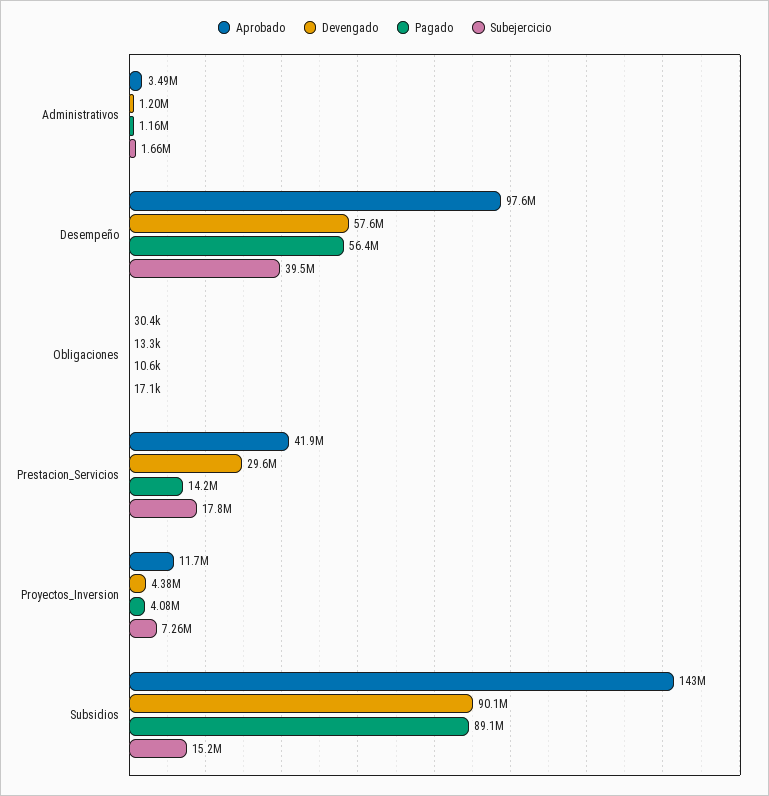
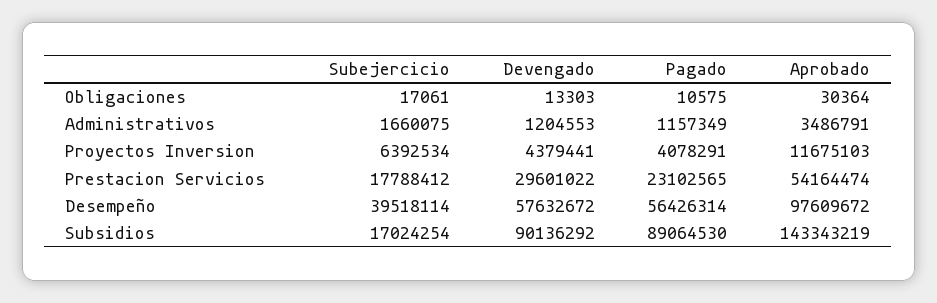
Aprobado, Prestacion_Servicios: 41900000 -> 54164474
Pagado, Prestacion_Servicios: 14200000 -> 23102565
Subejercicio, Proyectos_Inversion: 7260000 -> 6392534
Subejercicio, Subsidios: 15200000 -> 17024254

